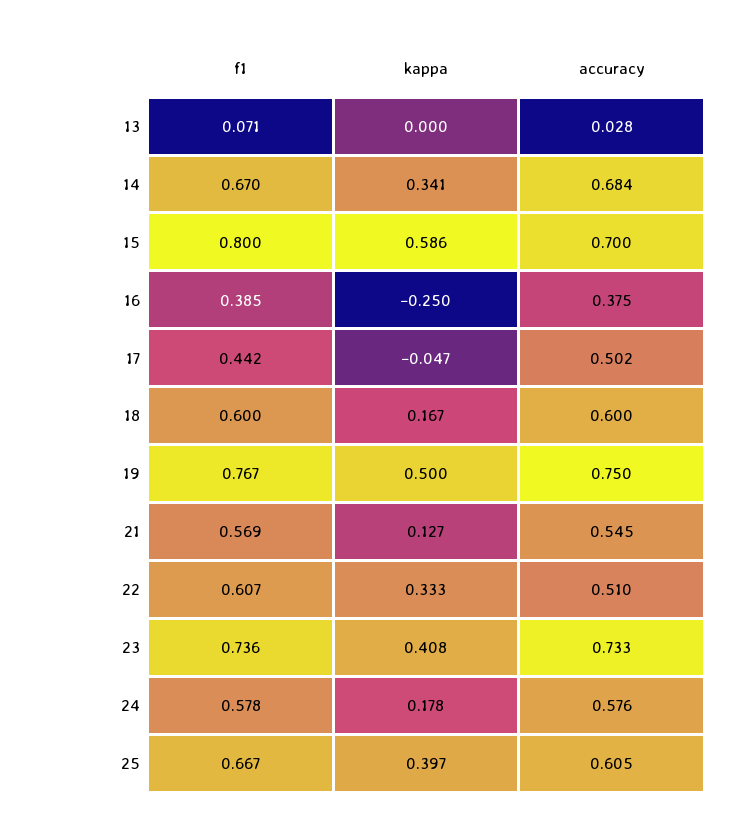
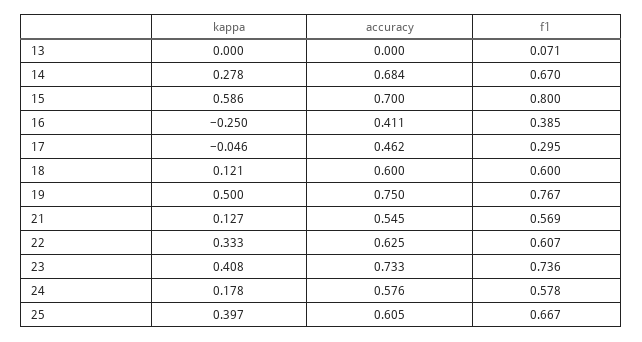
accuracy, 13: 0.028 -> 0
kappa, 14: 0.341 -> 0.278
accuracy, 16: 0.375 -> 0.411
f1, 17: 0.442 -> 0.295
kappa, 17: -0.047 -> -0.046
accuracy, 17: 0.502 -> 0.462
kappa, 18: 0.167 -> 0.121
accuracy, 22: 0.51 -> 0.625

